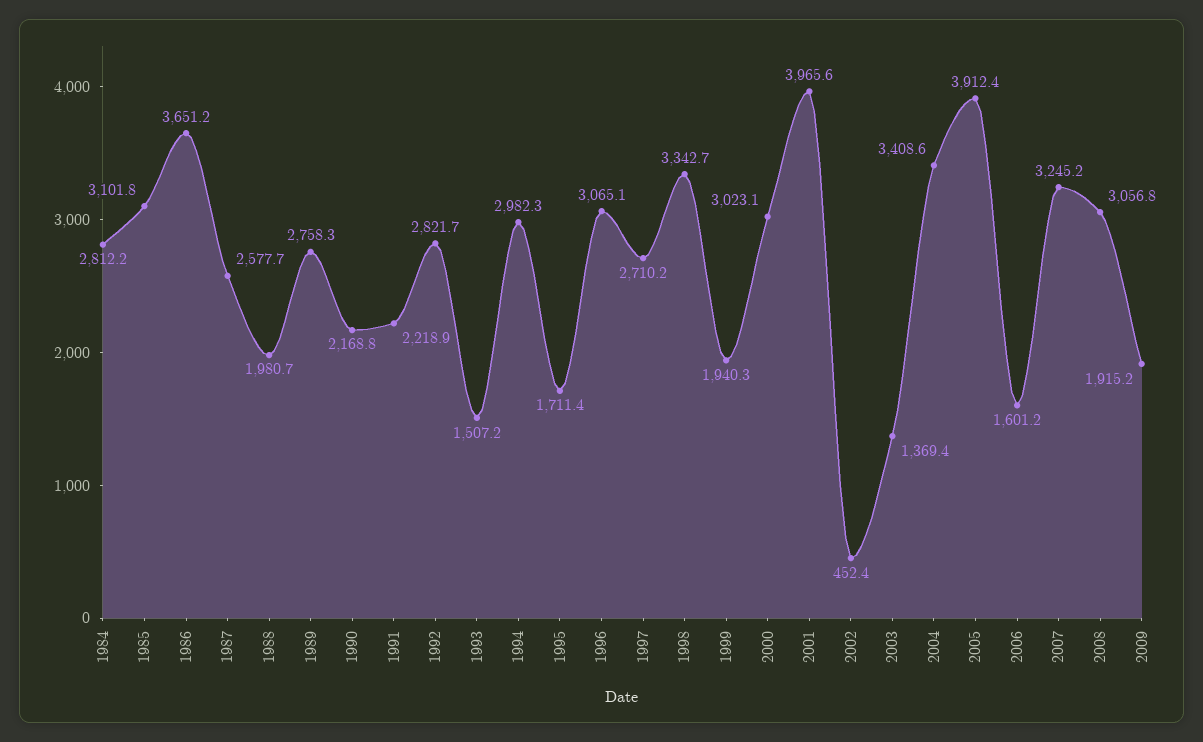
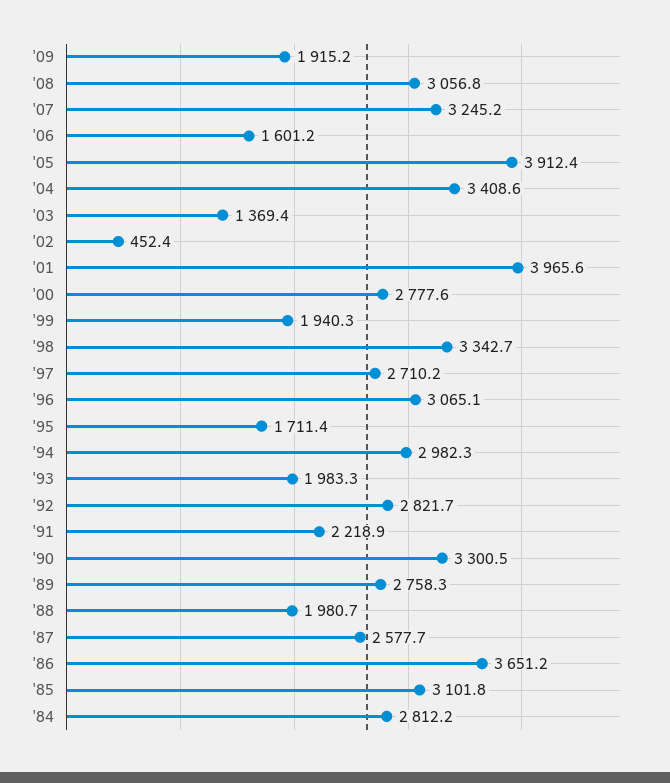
1990: 2168.8 -> 3300.5
1993: 1507.2 -> 1983.3
2000: 3023.1 -> 2777.6

